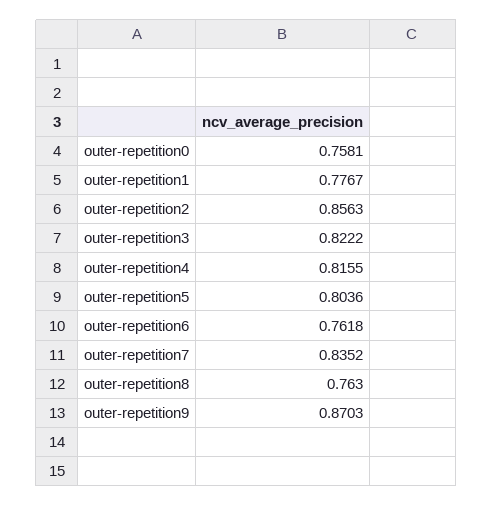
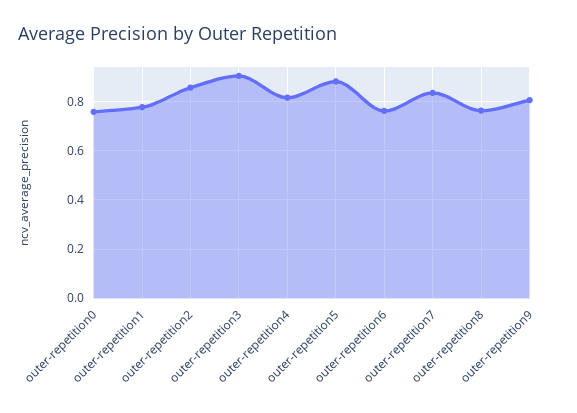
outer-repetition3: 0.8222 -> 0.9
outer-repetition5: 0.8036 -> 0.875
outer-repetition9: 0.8703 -> 0.8

